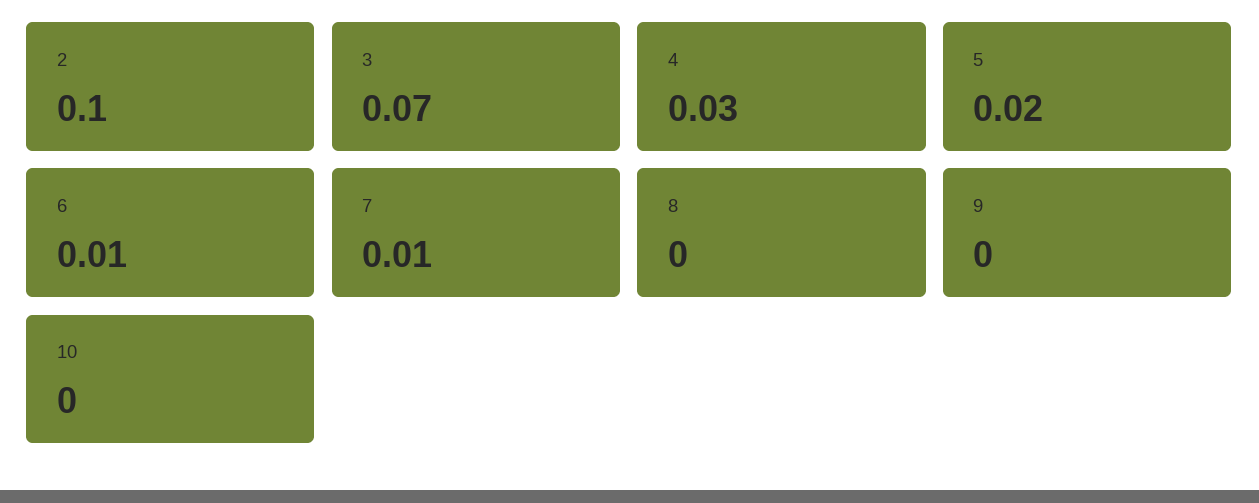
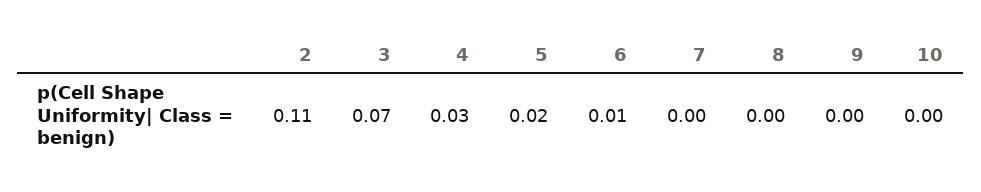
2: 0.1 -> 0.11
7: 0.01 -> 0

